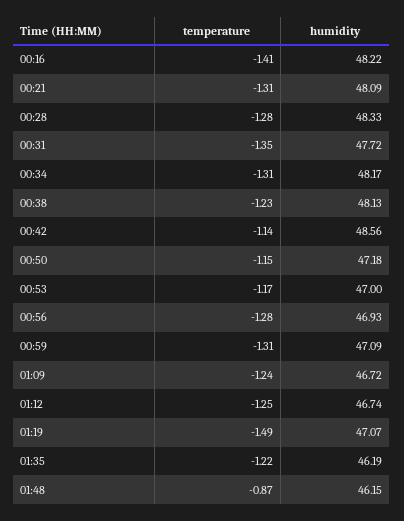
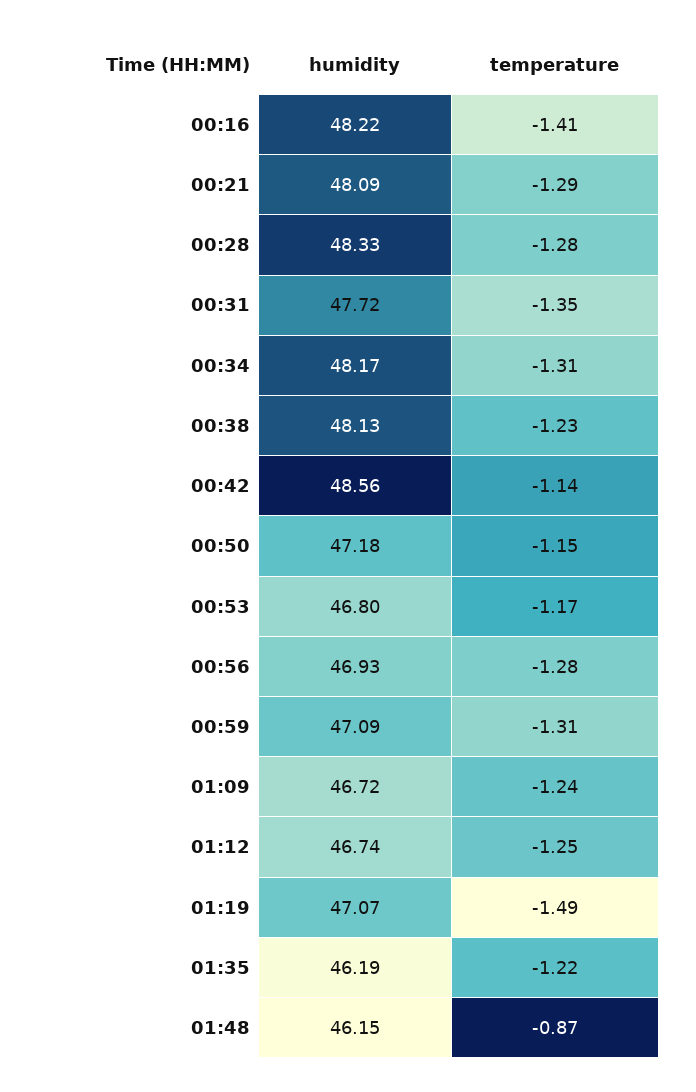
temperature, 00:21: -1.31 -> -1.29
humidity, 00:53: 47 -> 46.8

